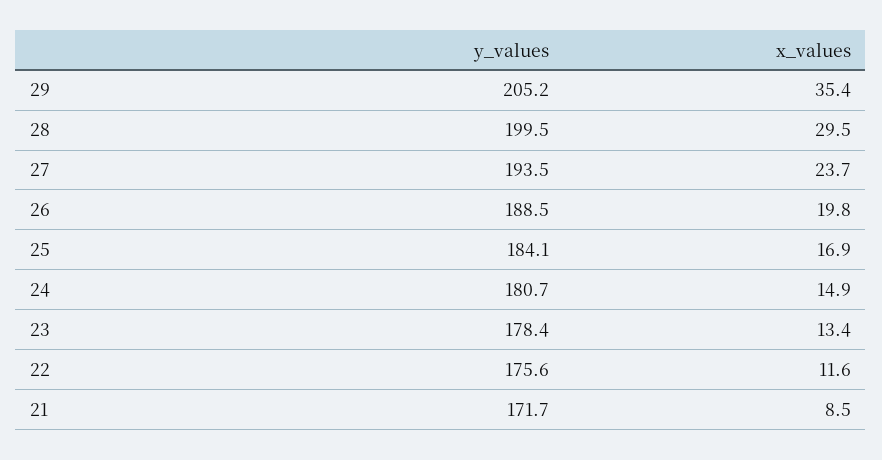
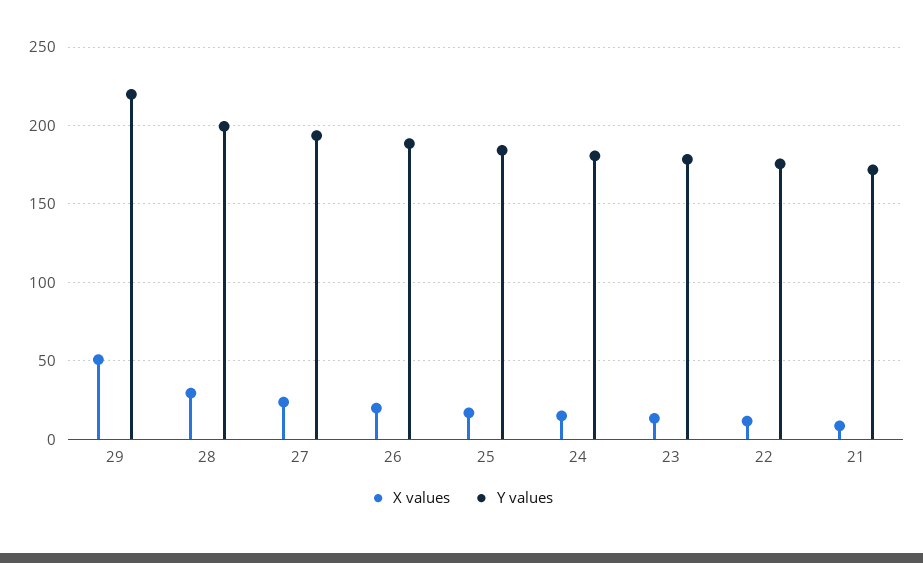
y_values, 29: 205.2 -> 220
x_values, 29: 35.4 -> 50

